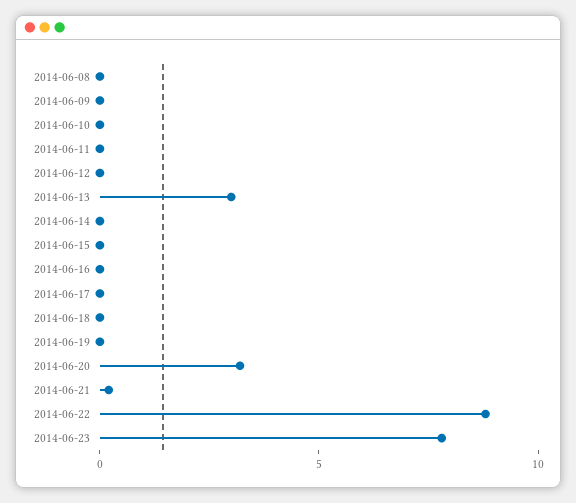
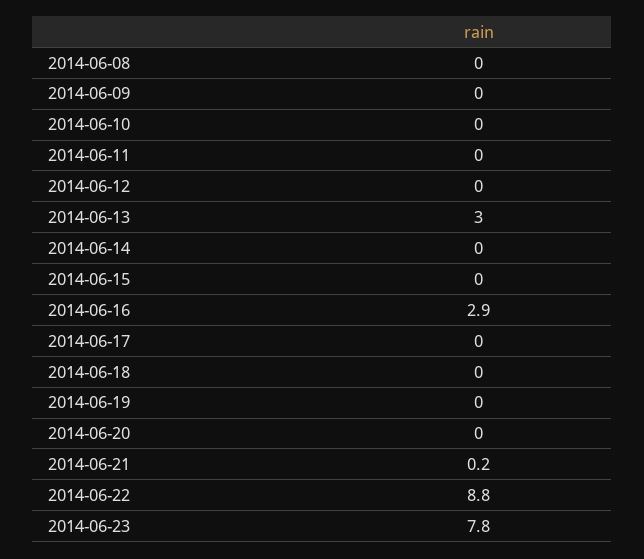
2014-06-16: 0 -> 2.9
2014-06-20: 3 -> 0

